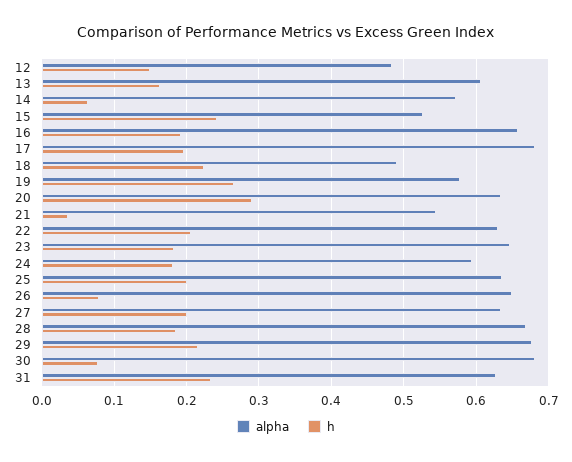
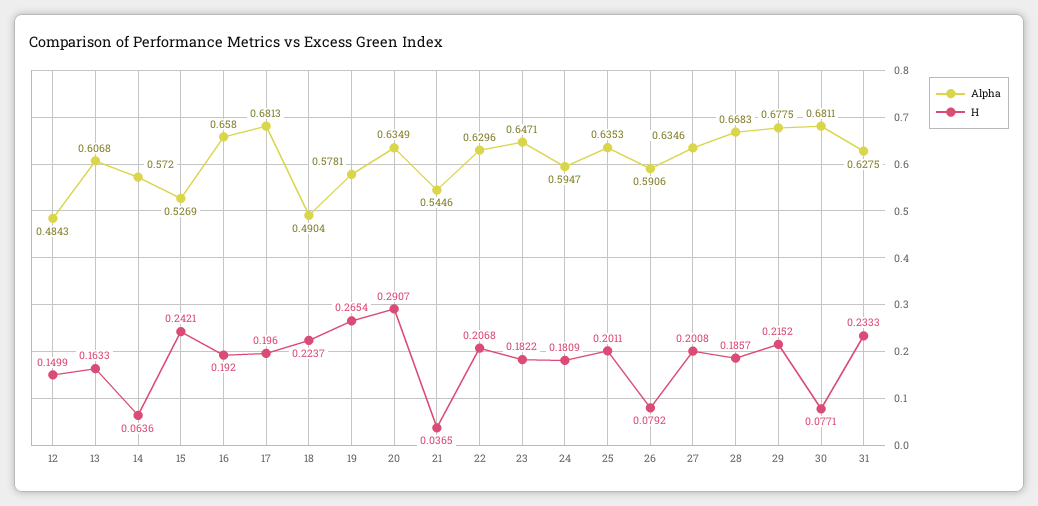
alpha, 26: 0.65 -> 0.5906

